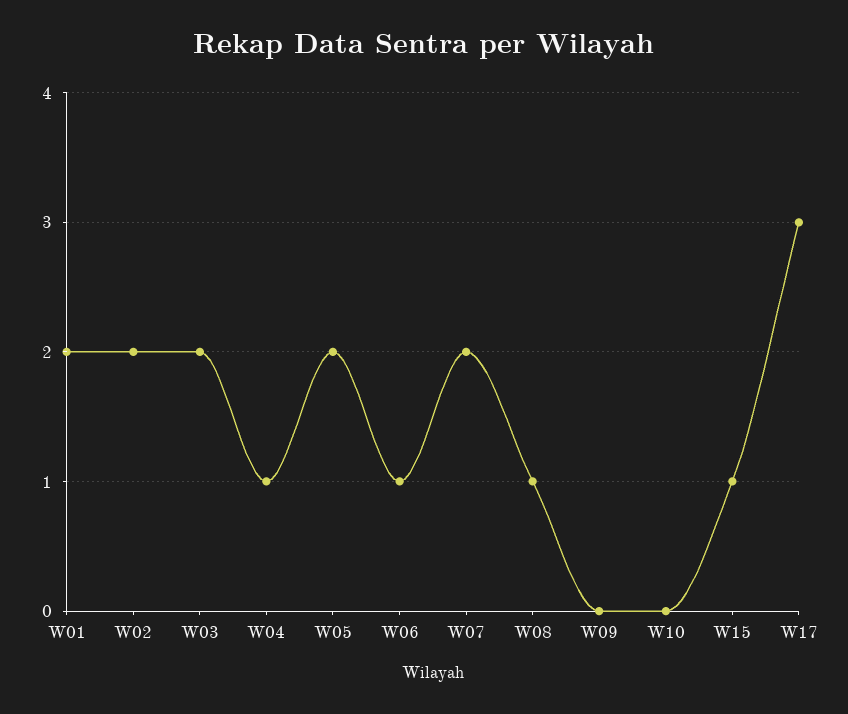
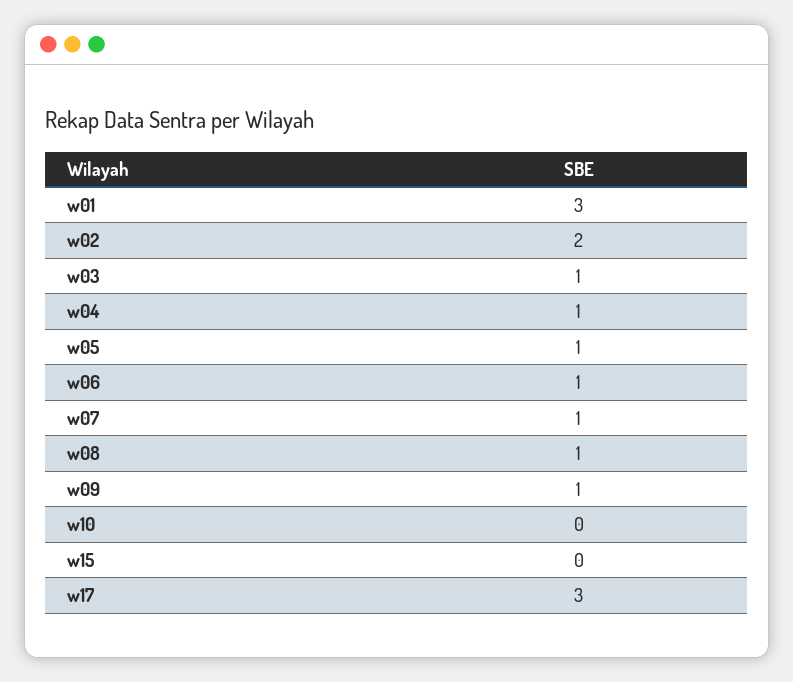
W01: 2 -> 3
W03: 2 -> 1
W05: 2 -> 1
W07: 2 -> 1
W09: 0 -> 1
W15: 1 -> 0

